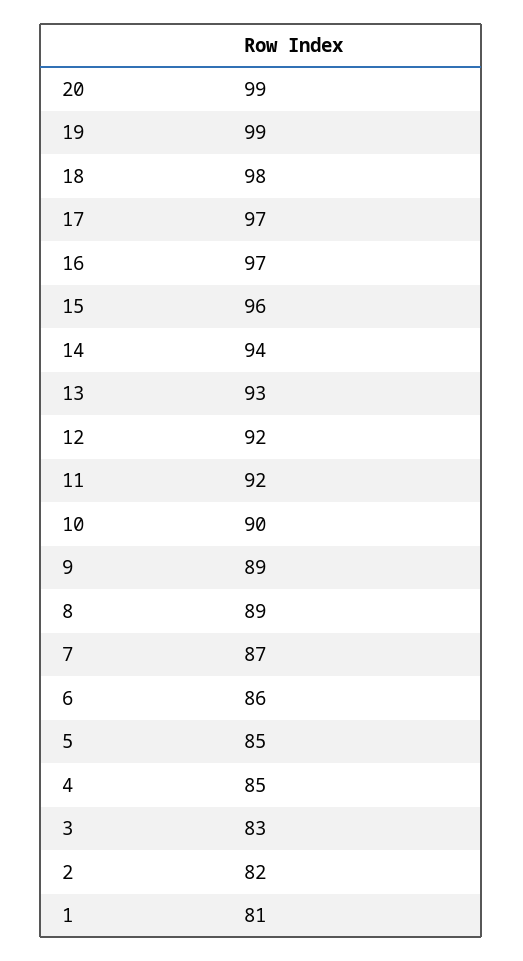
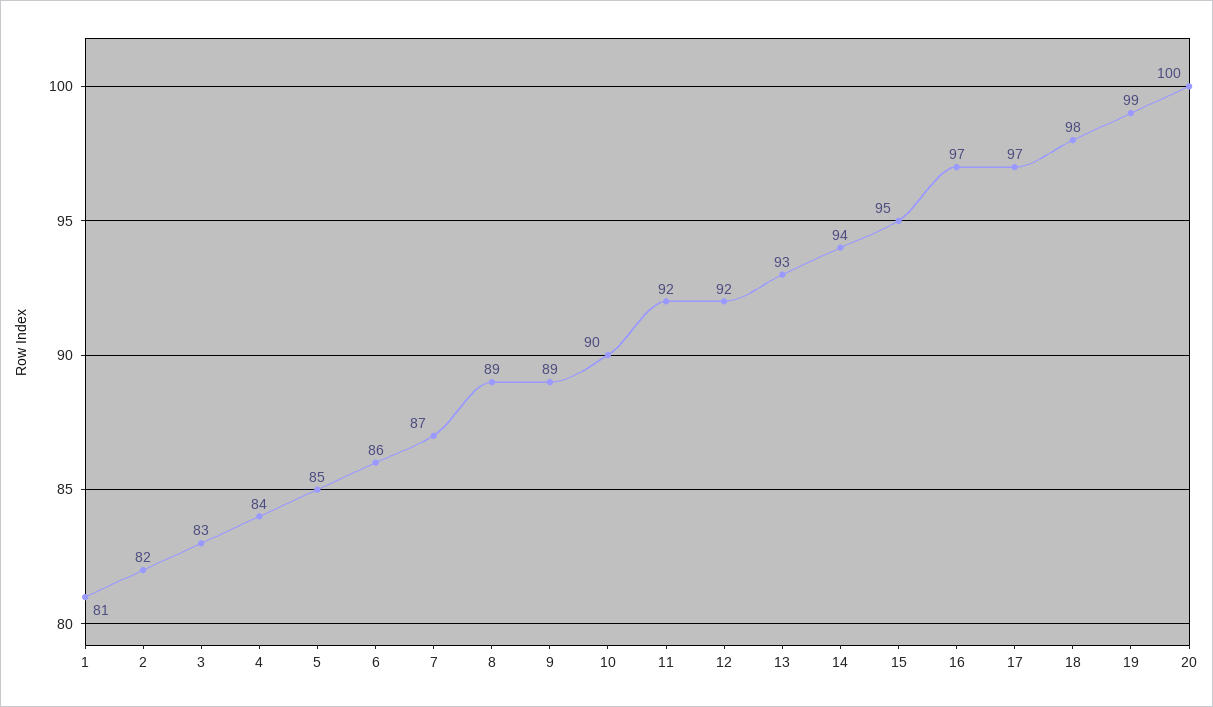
20: 99 -> 100
15: 96 -> 95
4: 85 -> 84

